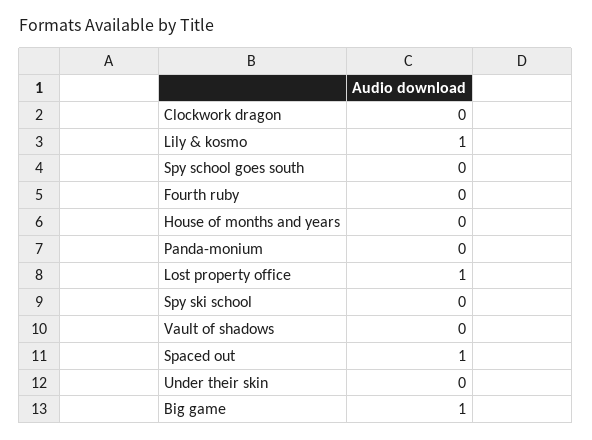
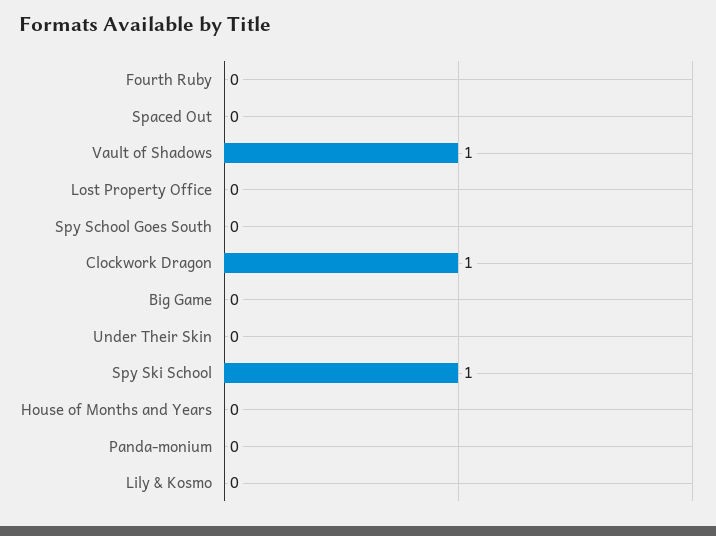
Clockwork dragon: 0 -> 1
Lily & kosmo: 1 -> 0
Lost property office: 1 -> 0
Spy ski school: 0 -> 1
Vault of shadows: 0 -> 1
Spaced out: 1 -> 0
Big game: 1 -> 0

